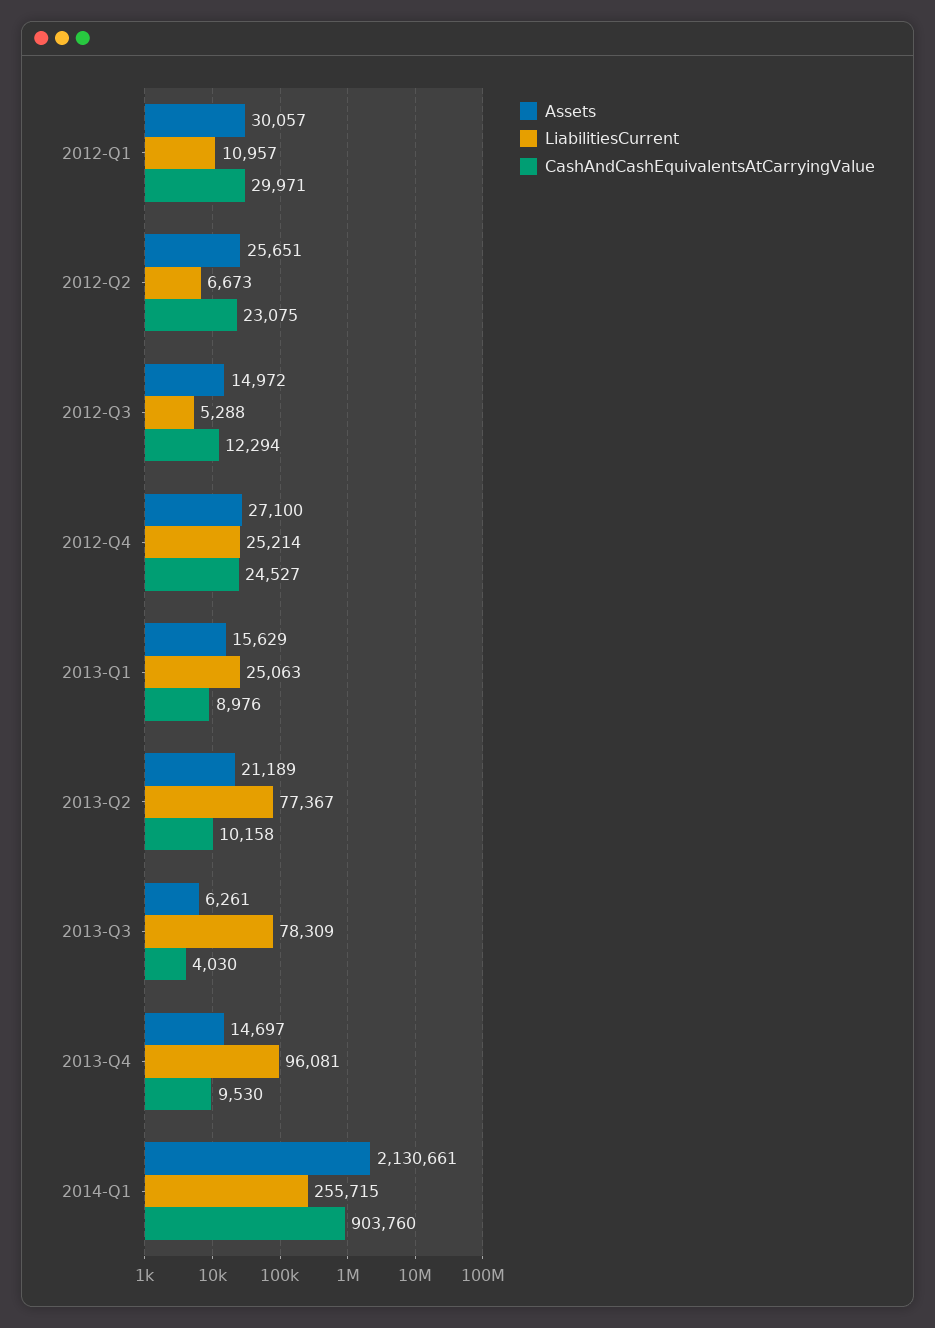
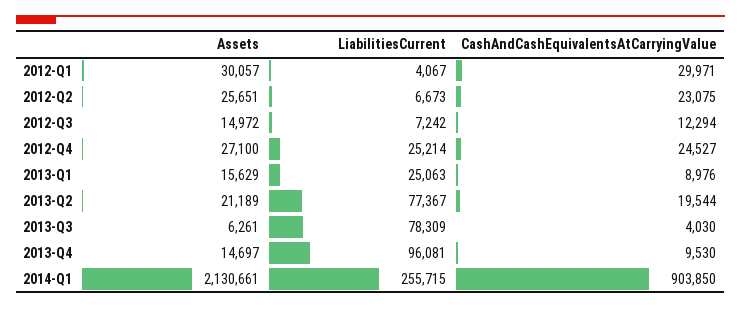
LiabilitiesCurrent, 2012-Q1: 10957 -> 4067
LiabilitiesCurrent, 2012-Q3: 5288 -> 7242
CashAndCashEquivalentsAtCarryingValue, 2013-Q2: 10158 -> 19544
CashAndCashEquivalentsAtCarryingValue, 2014-Q1: 903760 -> 903850

